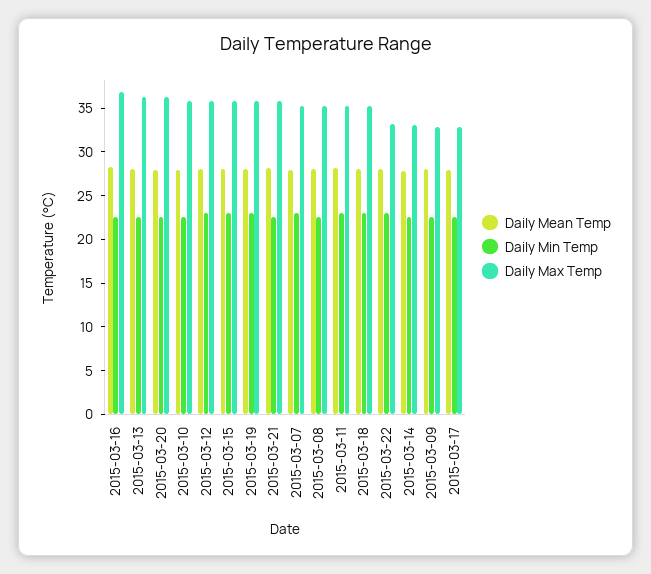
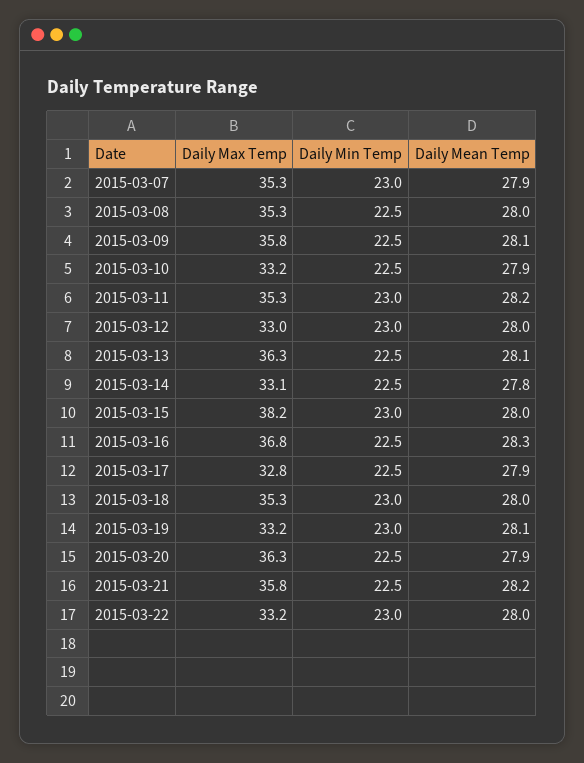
Daily Max Temp, 2015-03-10: 36 -> 33.2
Daily Max Temp, 2015-03-12: 36 -> 33
Daily Max Temp, 2015-03-15: 36 -> 38.2
Daily Max Temp, 2015-03-19: 36 -> 33.2
Daily Max Temp, 2015-03-09: 33 -> 35.8

